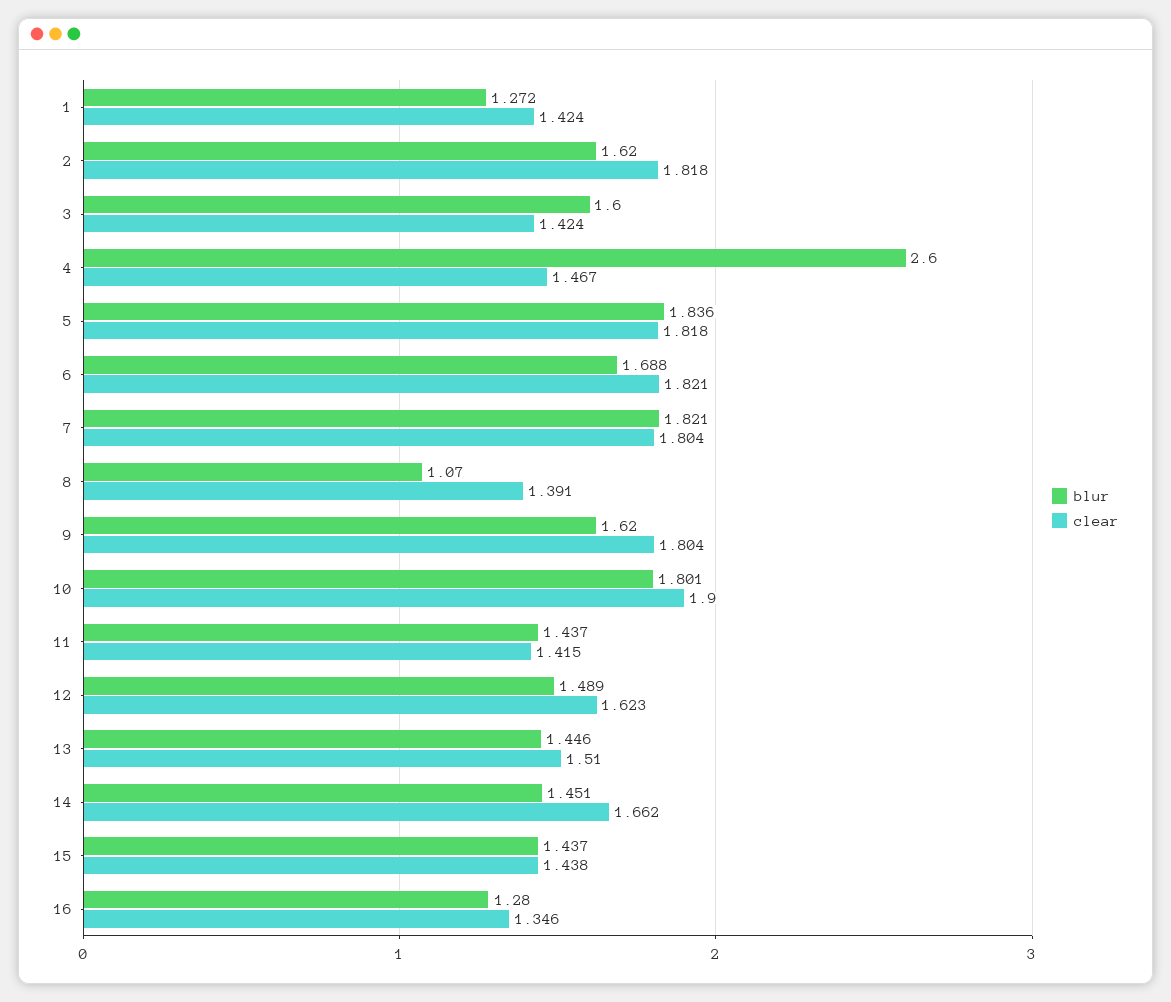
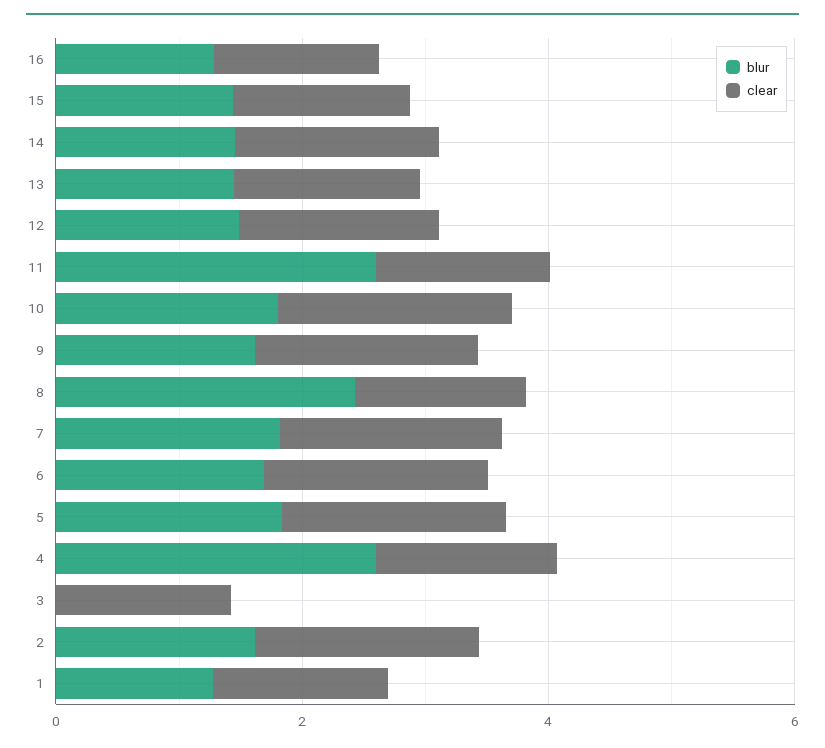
blur, 3: 1.6 -> 0
blur, 8: 1.07 -> 2.5
blur, 11: 1.437 -> 2.5

